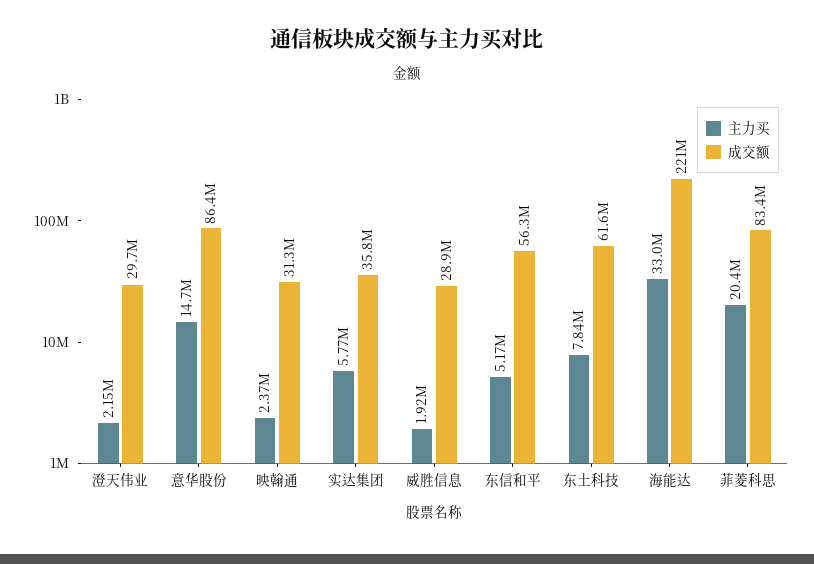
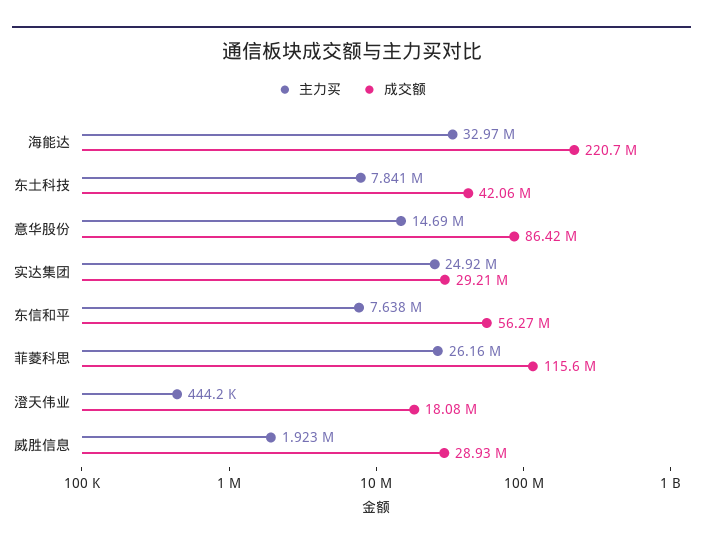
主力买, 澄天伟业: 2150000 -> 444200
成交额, 澄天伟业: 29700000 -> 18080000
主力买, 映翰通: 2370000 -> none
成交额, 映翰通: 31300000 -> none
主力买, 实达集团: 5770000 -> 24920000
成交额, 实达集团: 35800000 -> 29210000
主力买, 东信和平: 5170000 -> 7638000
成交额, 东土科技: 61600000 -> 42060000
主力买, 菲菱科思: 20400000 -> 26160000
成交额, 菲菱科思: 83400000 -> 115600000

